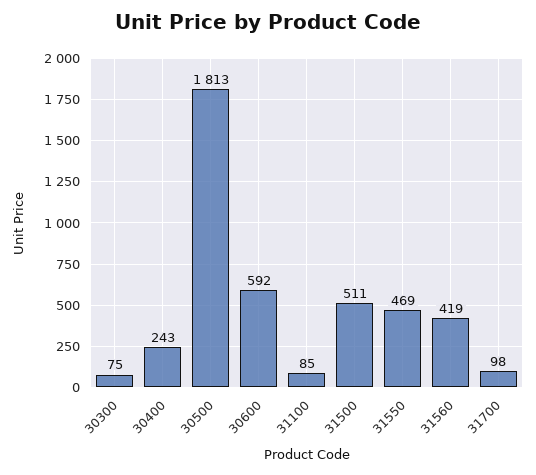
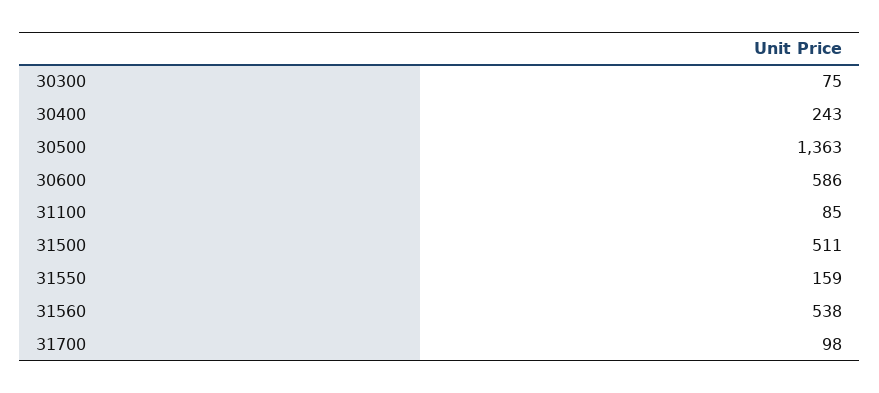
30500: 1813 -> 1363
30600: 592 -> 586
31550: 469 -> 159
31560: 419 -> 538

